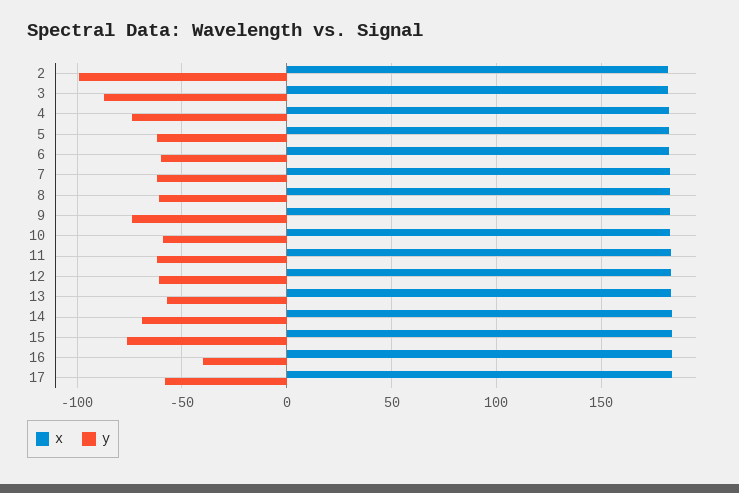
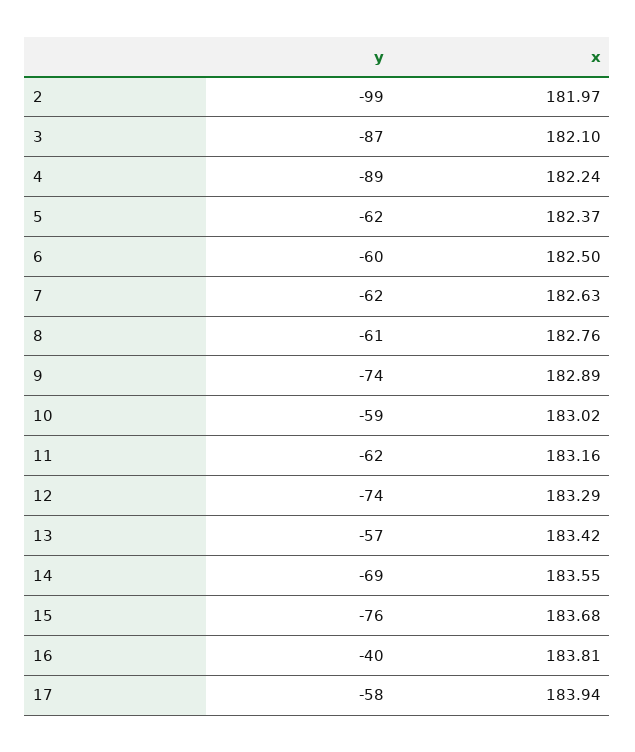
y, 4: -75 -> -89
y, 12: -60 -> -74

